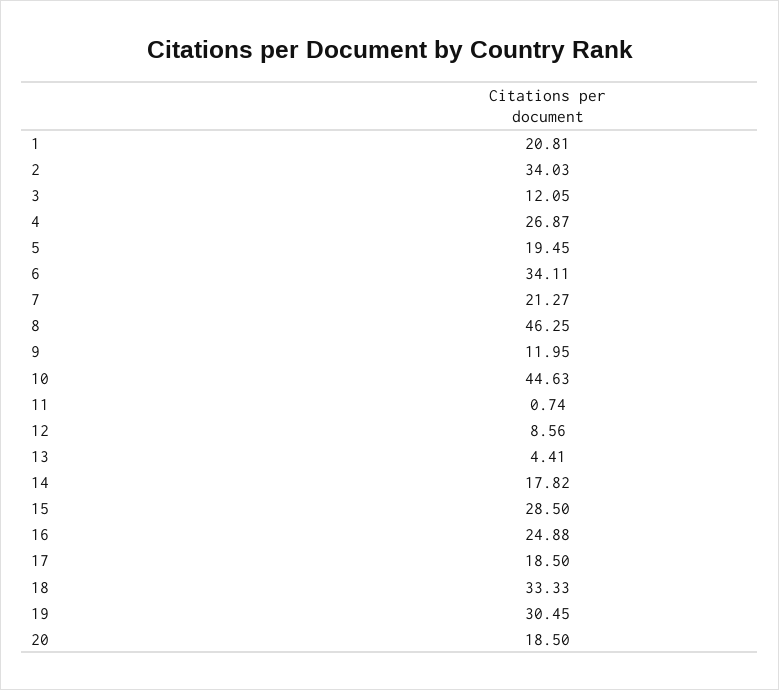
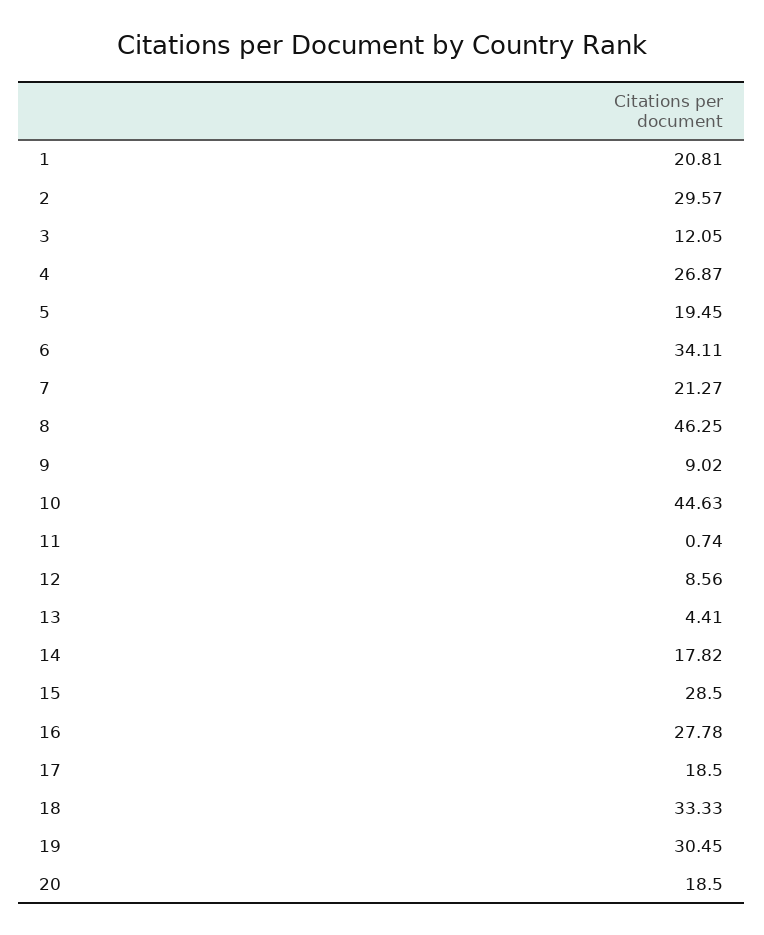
2: 34.03 -> 29.57
9: 11.95 -> 9.02
16: 24.88 -> 27.78

